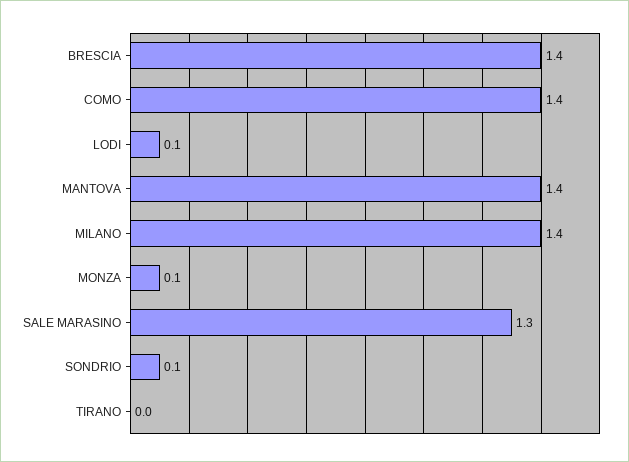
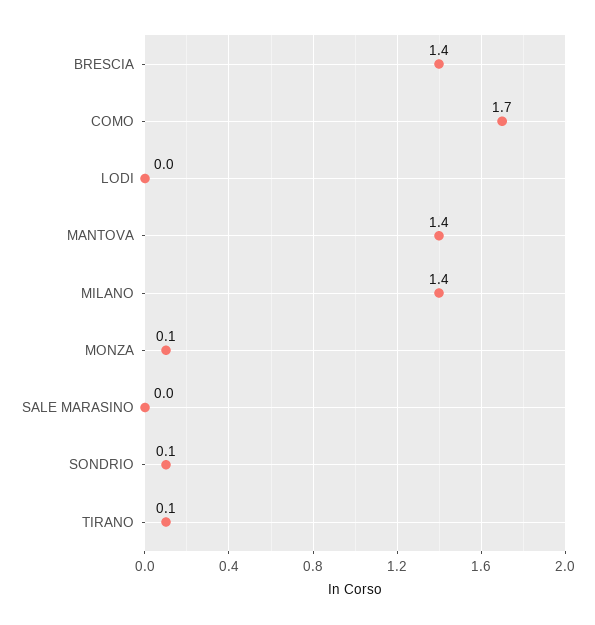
COMO: 1.4 -> 1.7
LODI: 0.1 -> 0
SALE MARASINO: 1.3 -> 0
TIRANO: 0 -> 0.1

